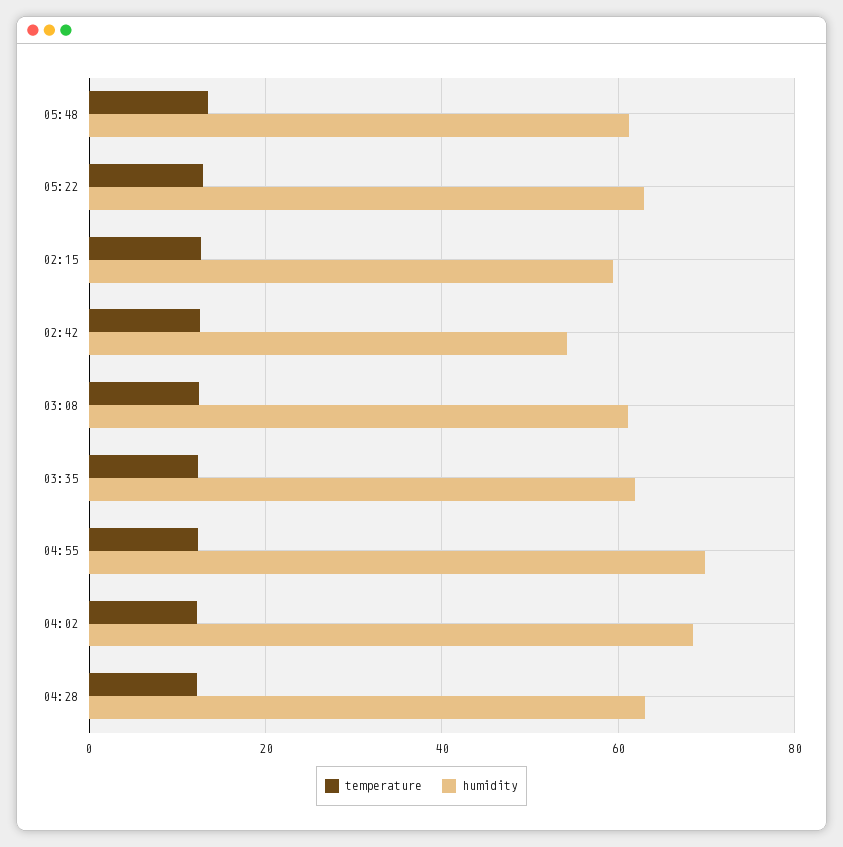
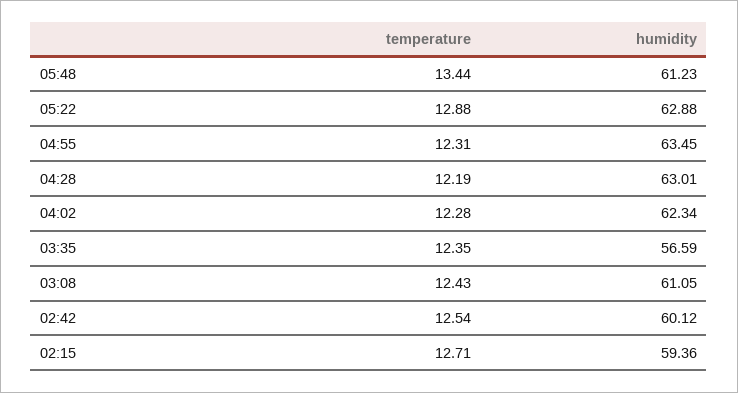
humidity, 02:42: 54 -> 60.12
humidity, 03:35: 62 -> 56.59
humidity, 04:55: 70 -> 63.45
humidity, 04:02: 68 -> 62.34

